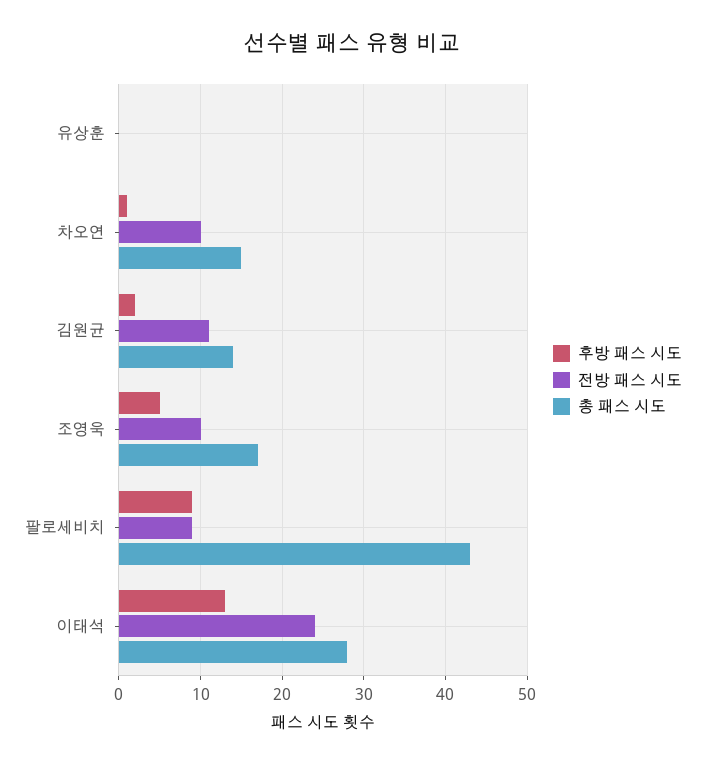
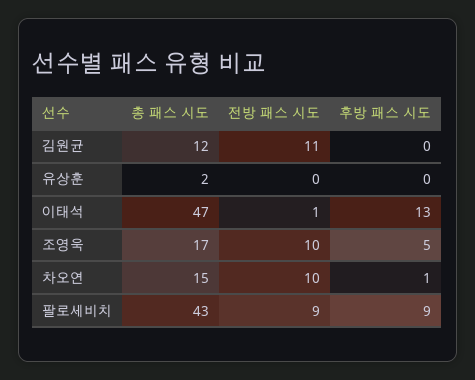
총 패스 시도, 유상훈: 0 -> 2
후방 패스 시도, 김원균: 2 -> 0
총 패스 시도, 김원균: 14 -> 12
전방 패스 시도, 이태석: 24 -> 1
총 패스 시도, 이태석: 28 -> 47

